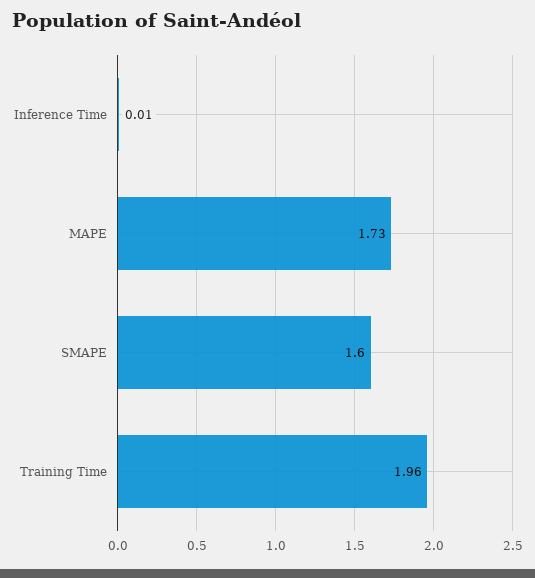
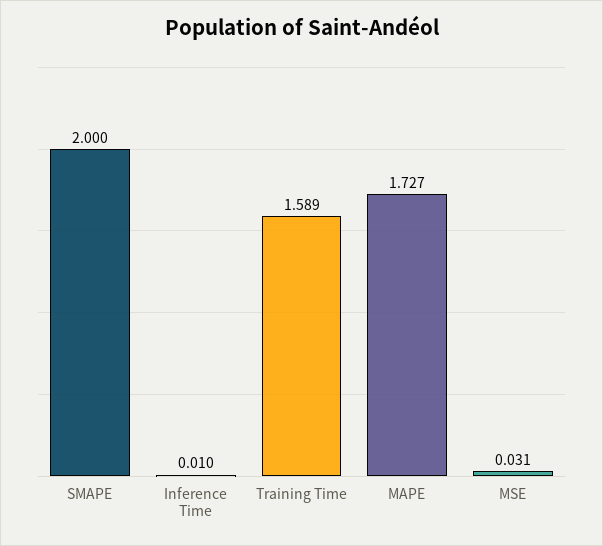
SMAPE: 1.6 -> 2
Training Time: 1.96 -> 1.589
MSE: none -> 0.031

